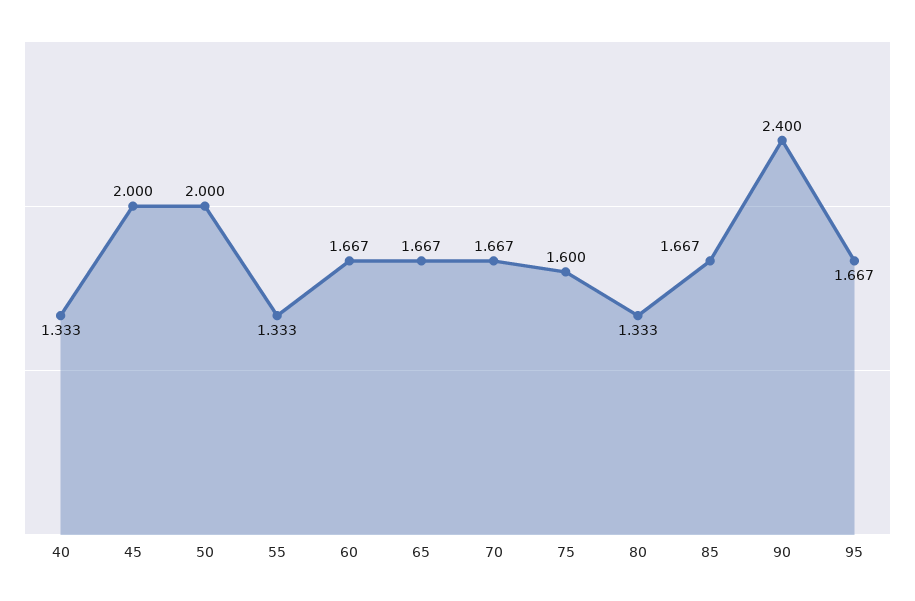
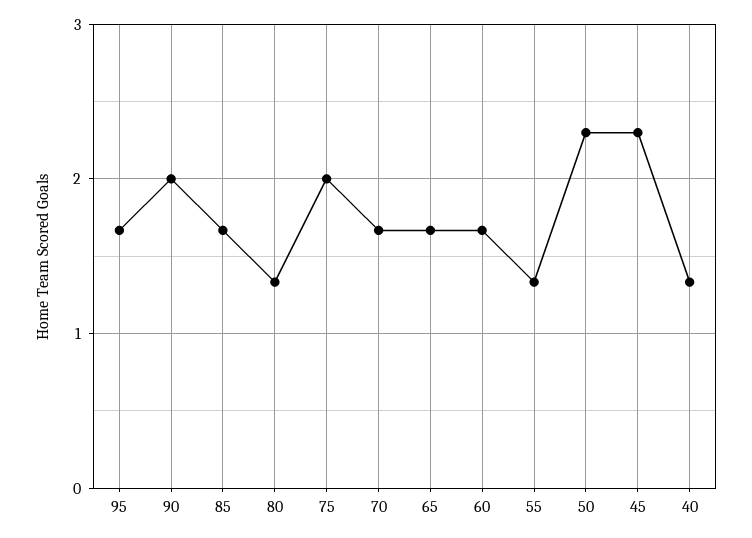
45: 2 -> 2.3
50: 2 -> 2.3
75: 1.6 -> 2
90: 2.4 -> 2

